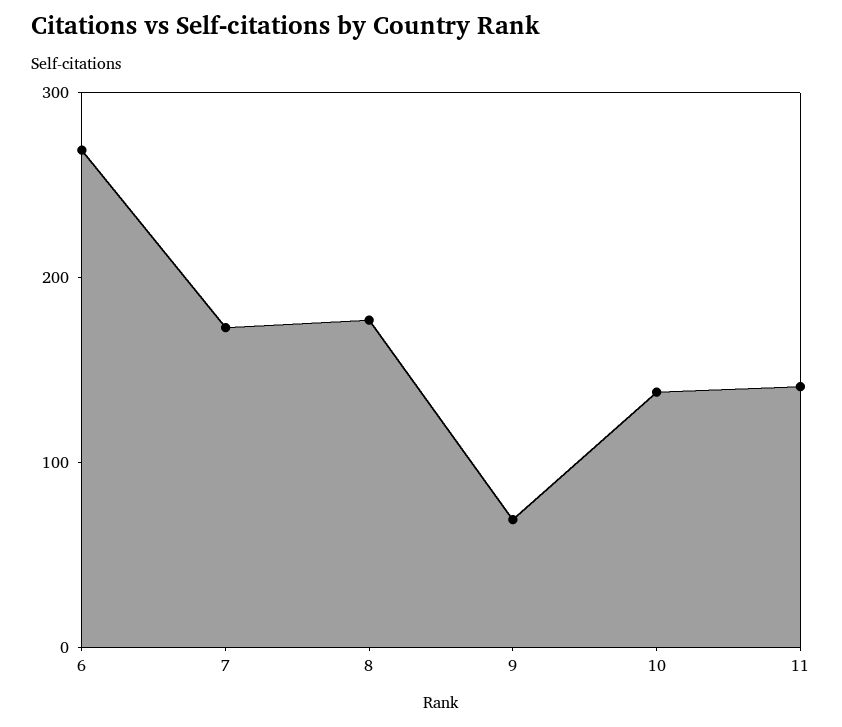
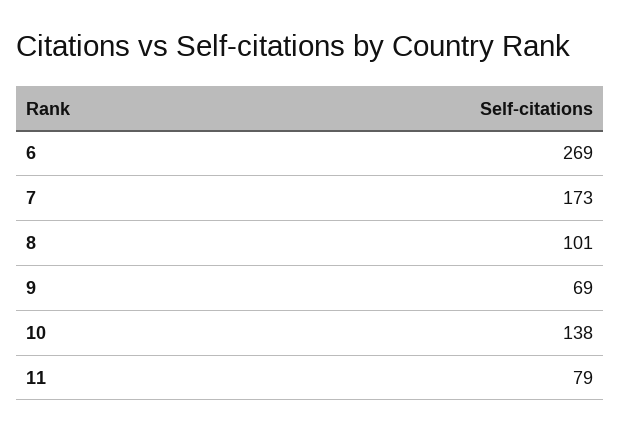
8: 180 -> 101
11: 140 -> 79

